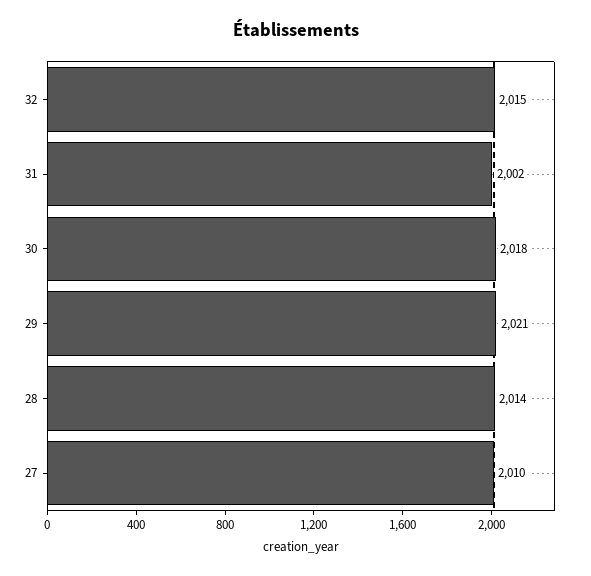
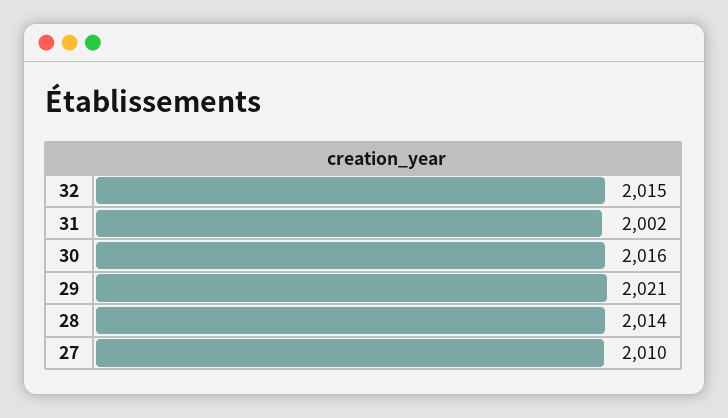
30: 2018 -> 2016

